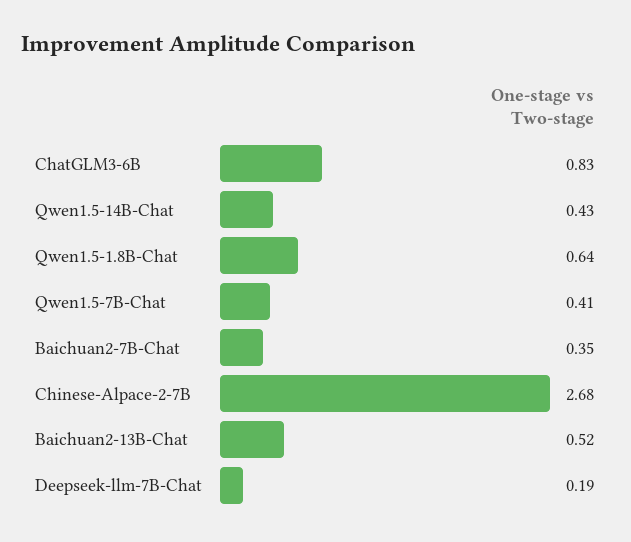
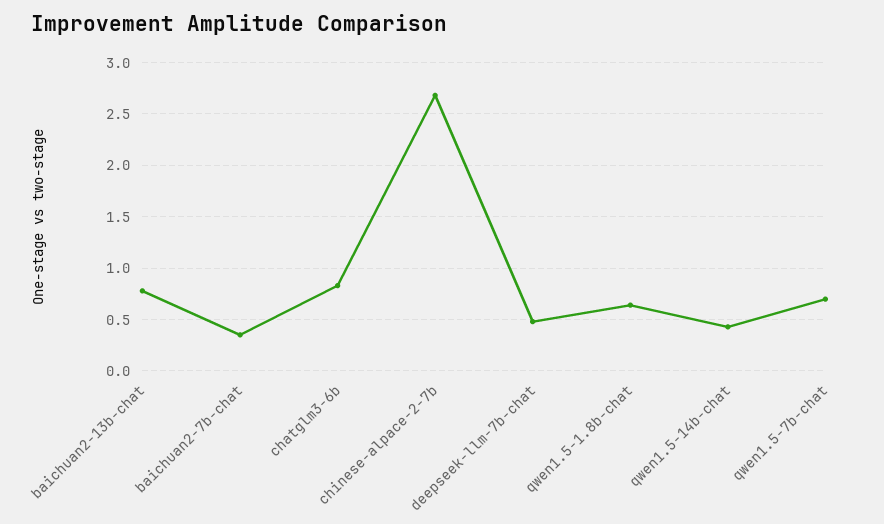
Qwen1.5-7B-Chat: 0.41 -> 0.7
Baichuan2-13B-Chat: 0.52 -> 0.8
Deepseek-llm-7B-Chat: 0.19 -> 0.5

